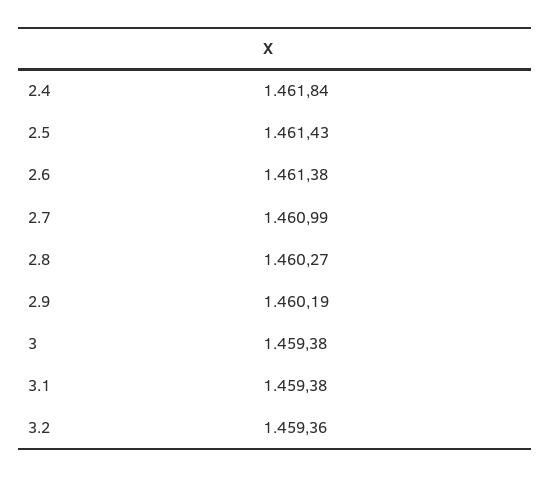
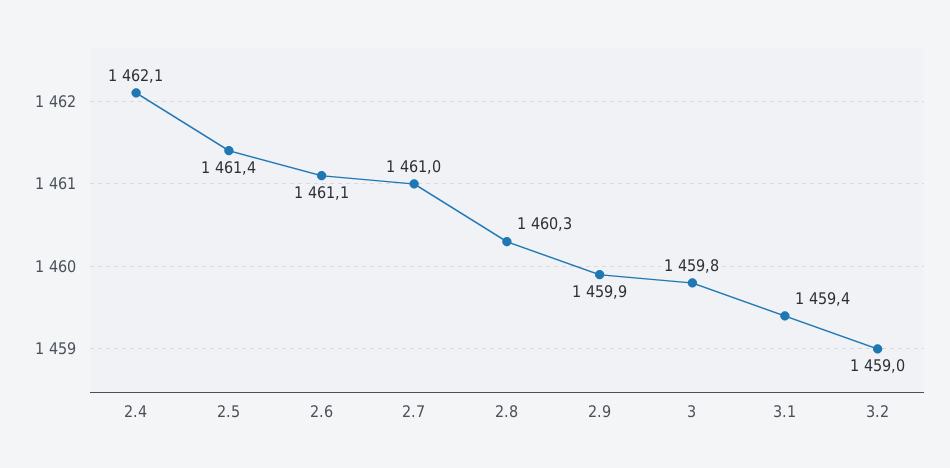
2.4: 1461.84 -> 1462.1
2.6: 1461.38 -> 1461.1
2.9: 1460.19 -> 1459.9
3: 1459.38 -> 1459.8
3.2: 1459.36 -> 1459

